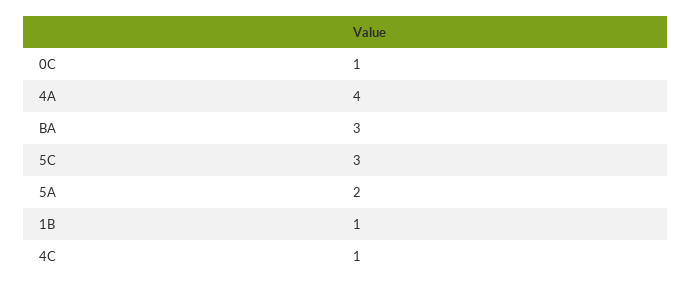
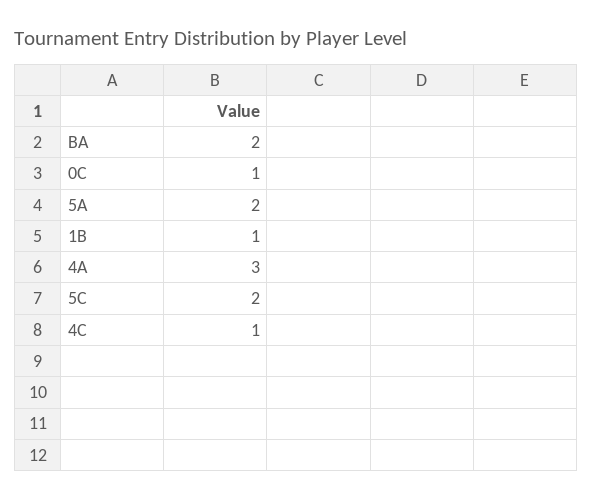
4A: 4 -> 3
BA: 3 -> 2
5C: 3 -> 2

